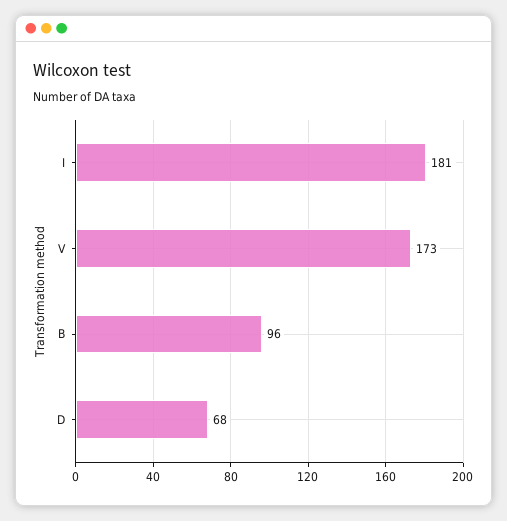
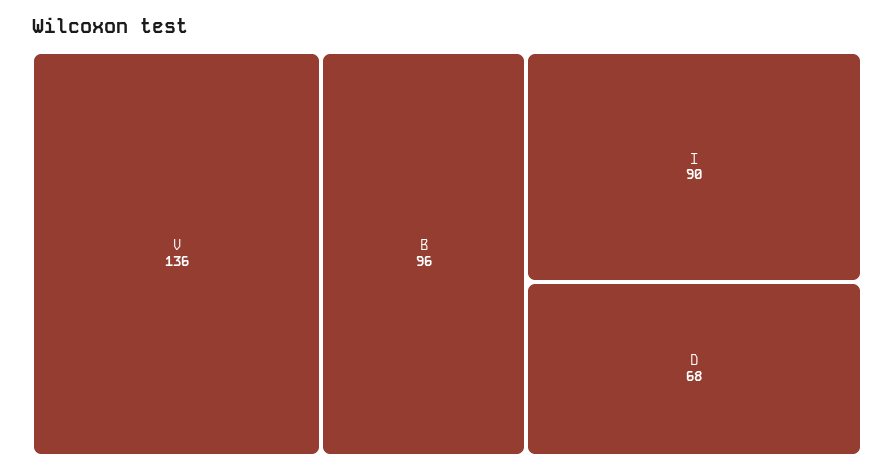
I: 181 -> 90
V: 173 -> 136

